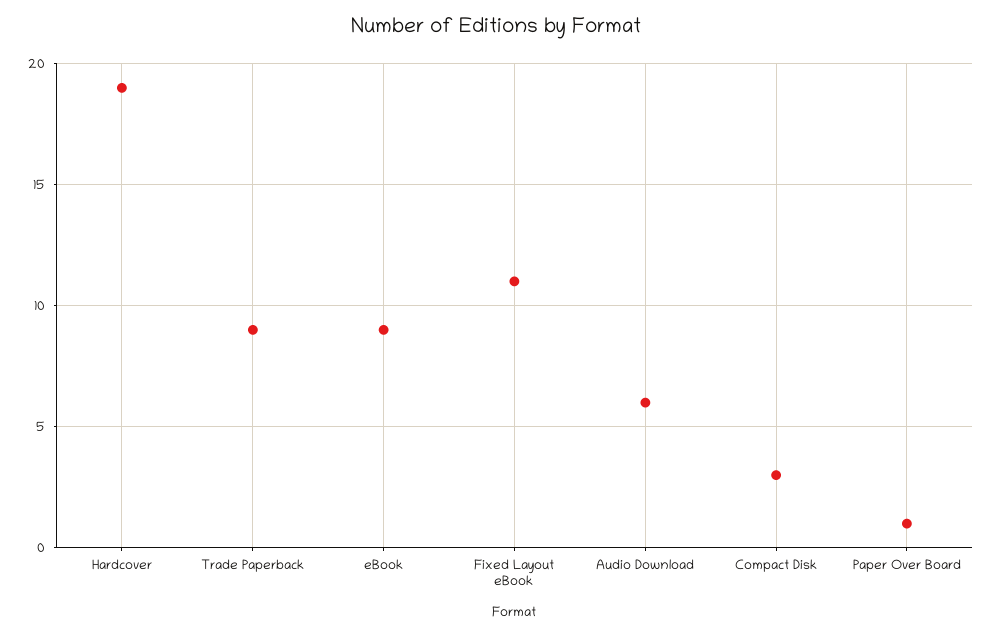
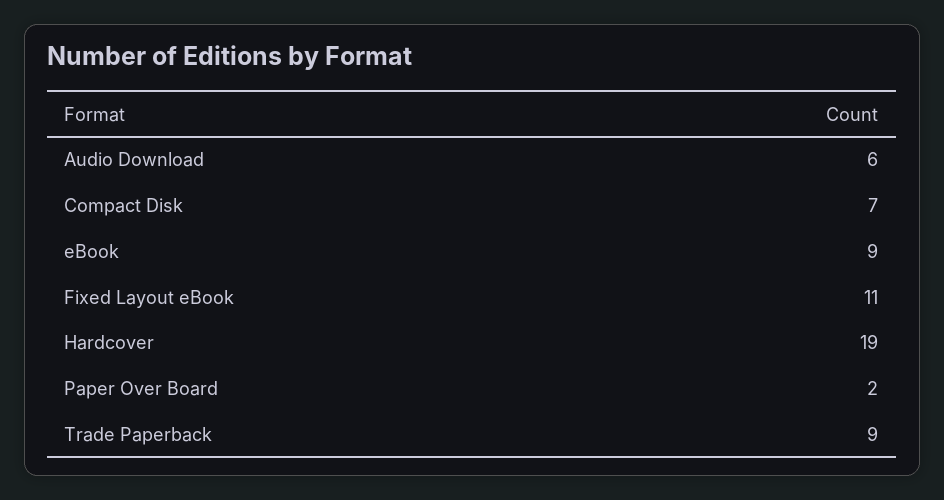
Compact Disk: 3 -> 7
Paper Over Board: 1 -> 2

